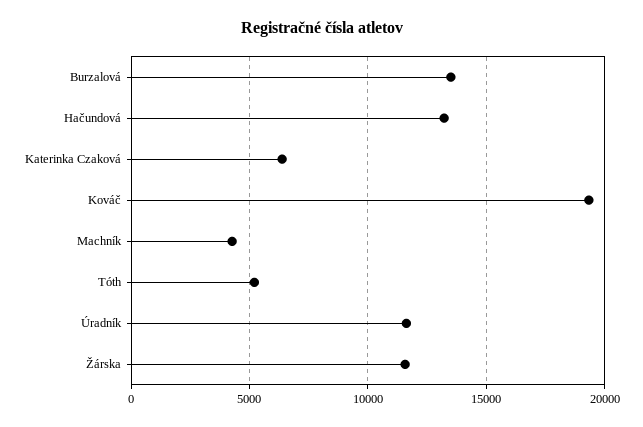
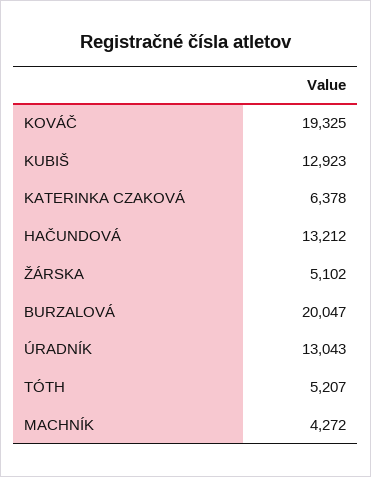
Burzalová: 13500 -> 20047
Úradník: 11500 -> 13043
Žárska: 11500 -> 5102
KUBIŠ: none -> 12923

